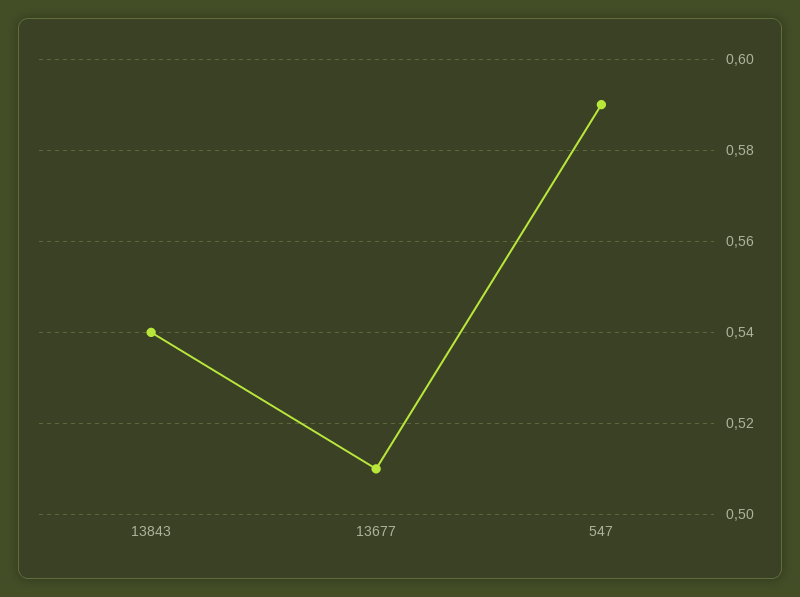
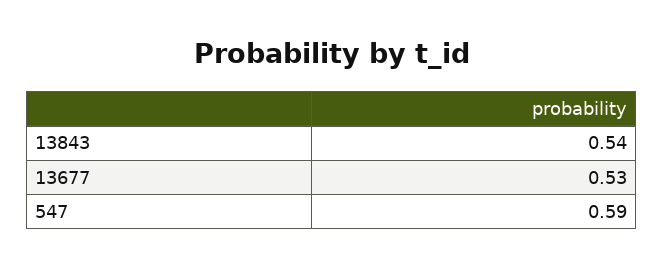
13677: 0.51 -> 0.53

